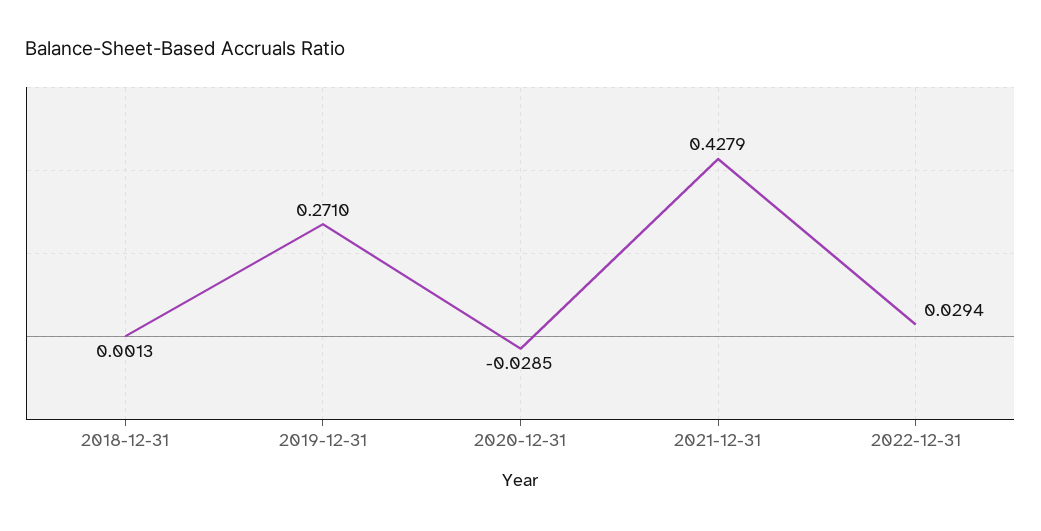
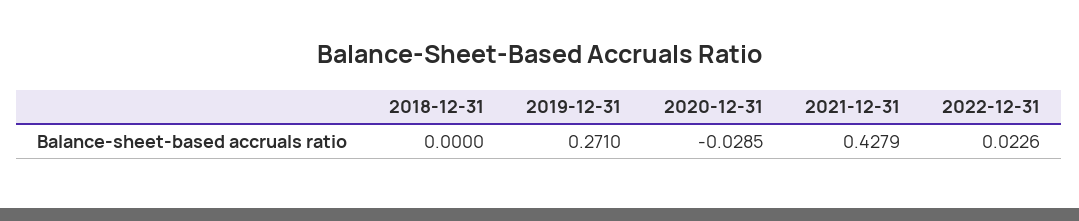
2018-12-31: 0.0013 -> 0
2022-12-31: 0.0294 -> 0.0226

